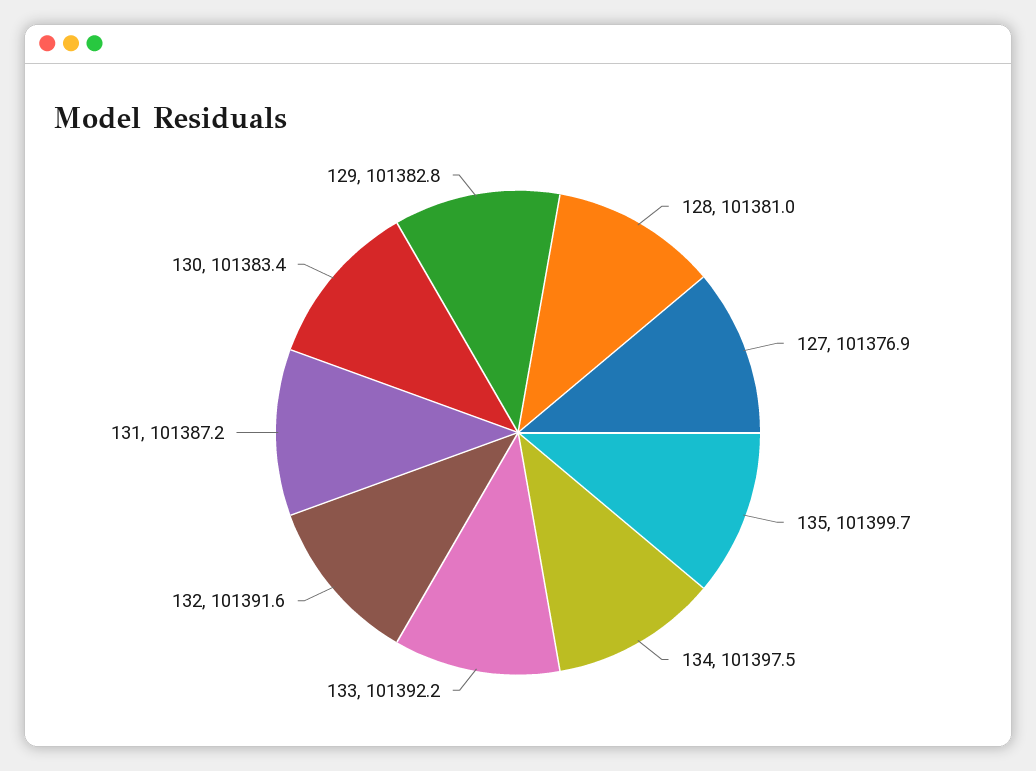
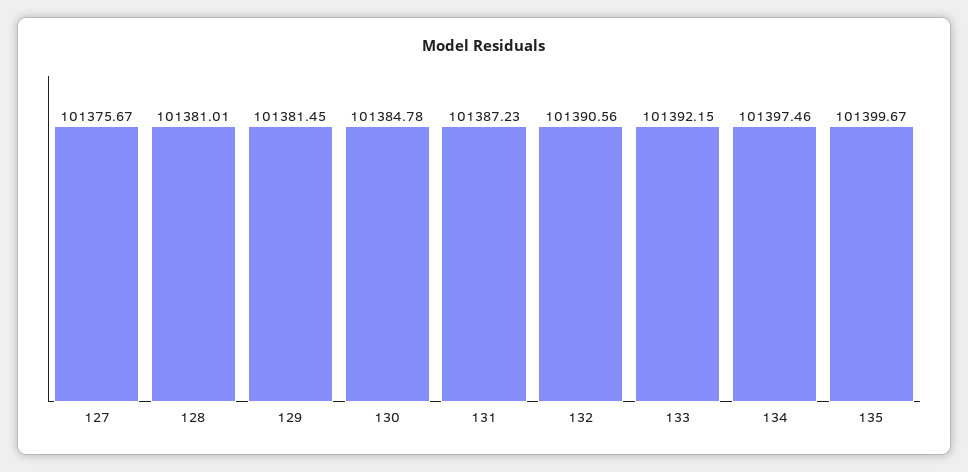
127: 101376.9 -> 101375.67
132: 101391.6 -> 101390.56
130: 101383.4 -> 101384.78
129: 101382.8 -> 101381.45

